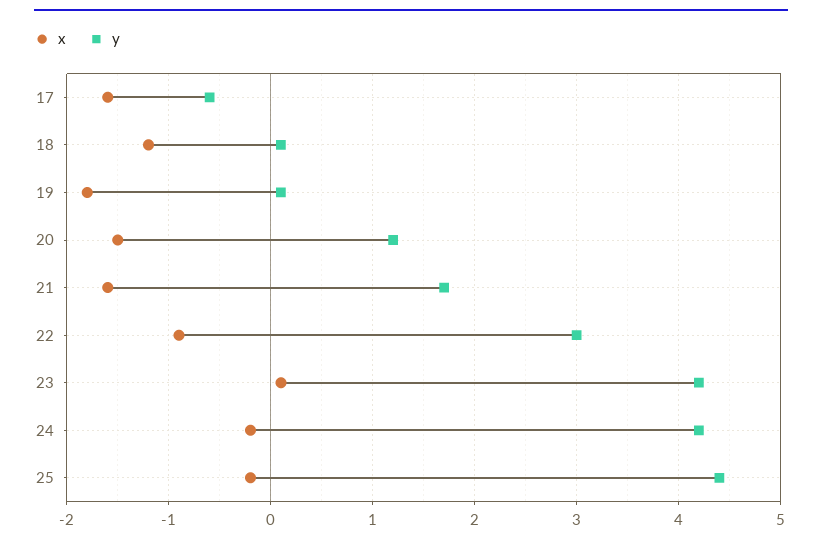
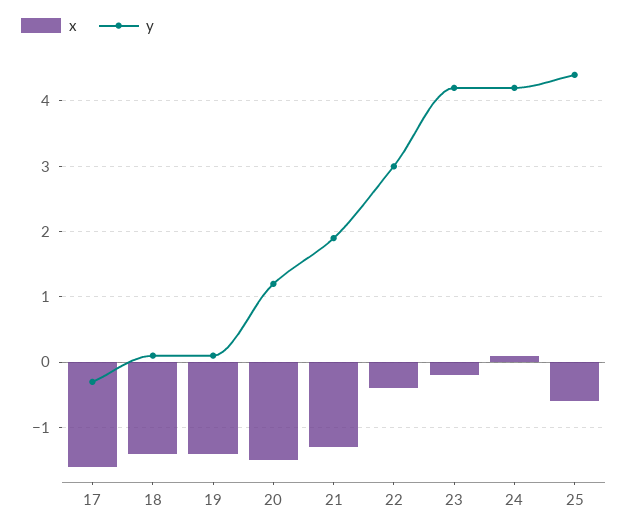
y, 17: -0.6 -> -0.3
x, 18: -1.2 -> -1.4
x, 19: -1.8 -> -1.4
x, 21: -1.6 -> -1.3
y, 21: 1.7 -> 1.9
x, 22: -0.9 -> -0.4
x, 23: 0.1 -> -0.2
x, 24: -0.2 -> 0.1
x, 25: -0.2 -> -0.6

